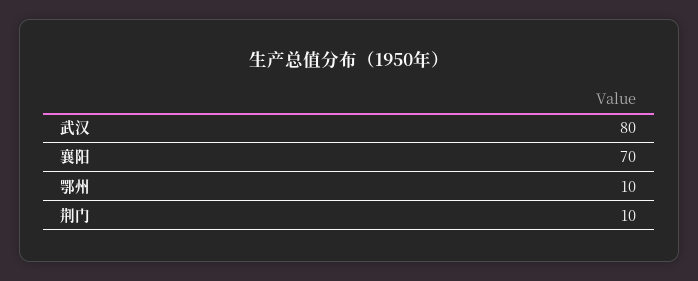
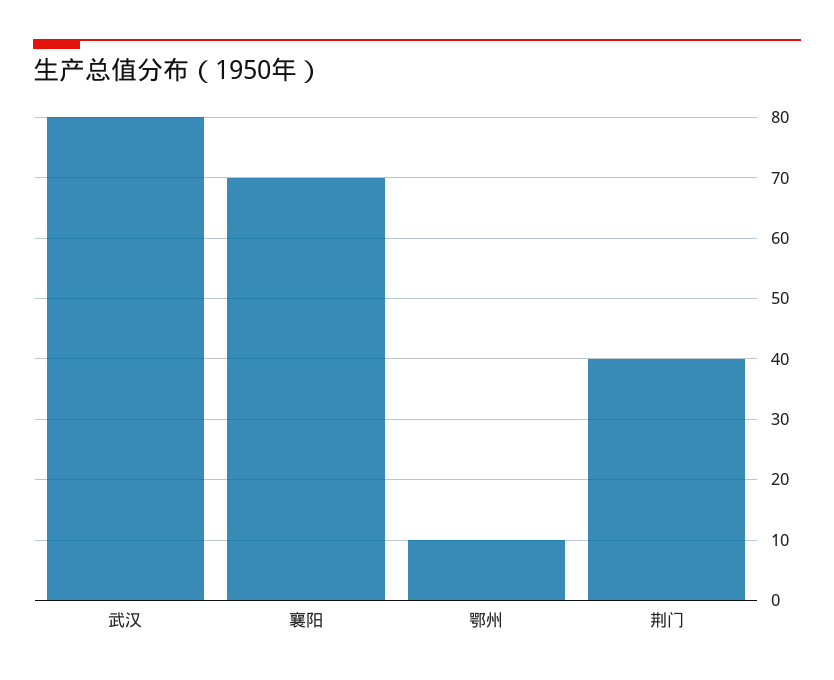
荆门: 10 -> 40

